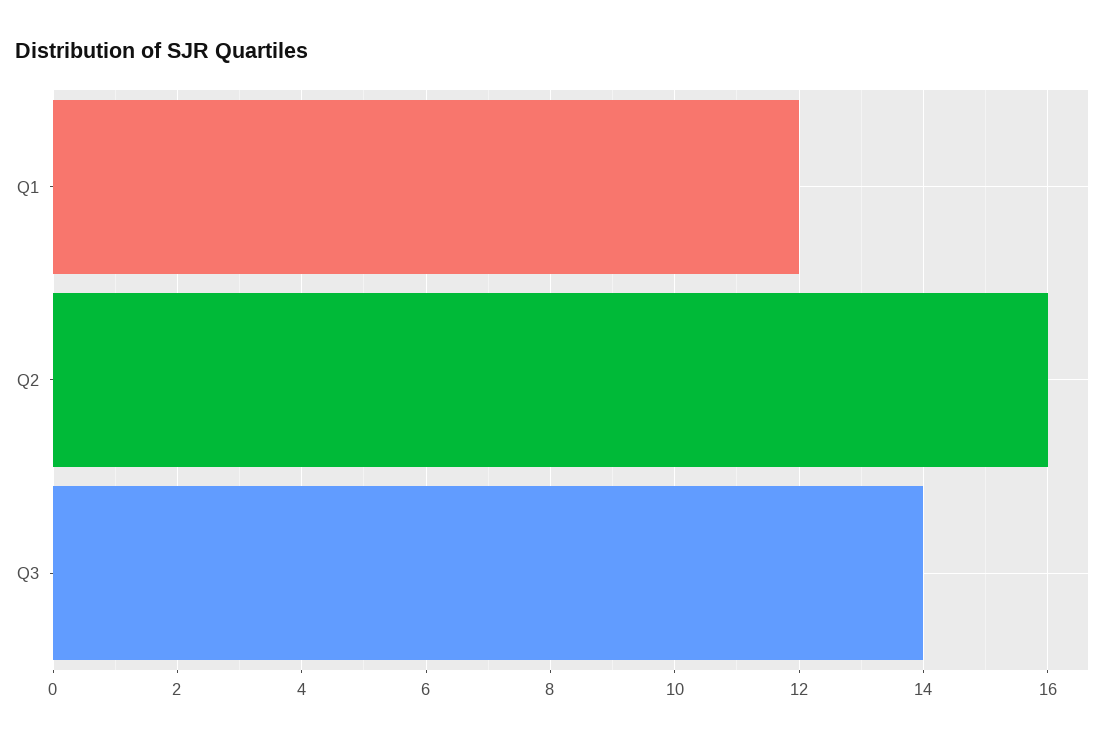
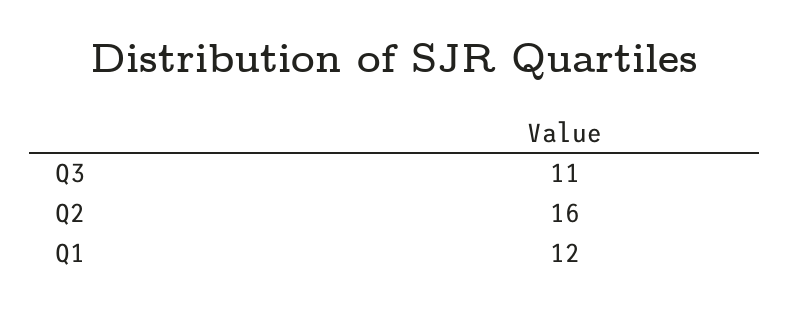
Q3: 14 -> 11

